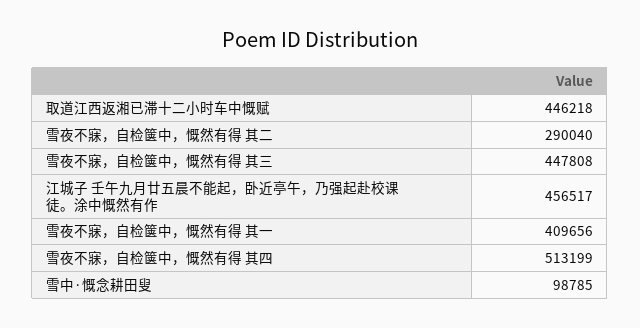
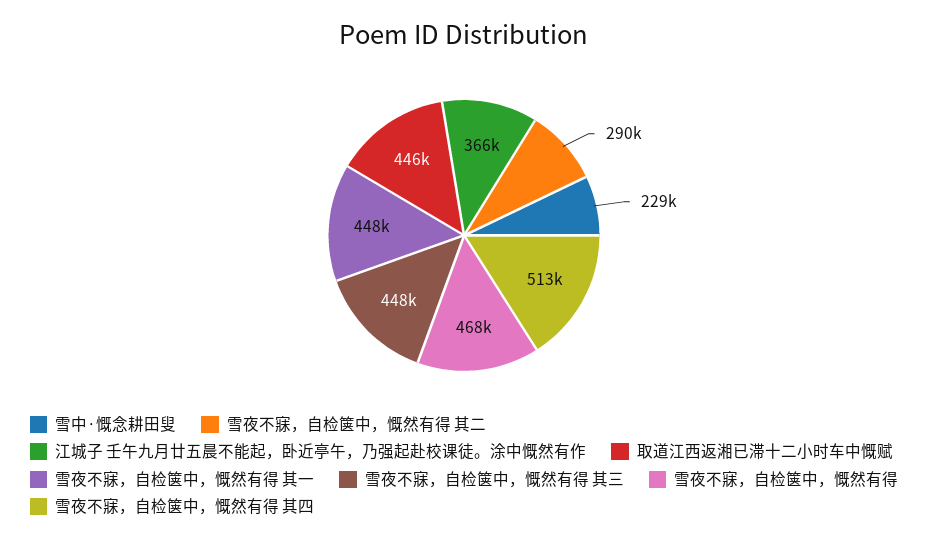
江城子 壬午九月廿五晨不能起，卧近亭午，乃强起赴校课徒。涂中慨然有作: 456517 -> 366000
雪夜不寐，自检箧中，慨然有得 其一: 409656 -> 448000
雪中·慨念耕田叟: 98785 -> 229000
雪夜不寐，自检箧中，慨然有得: none -> 468000

